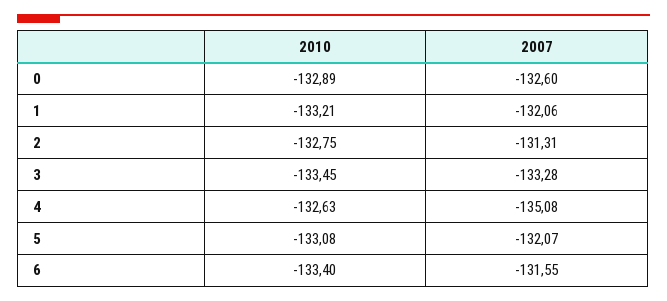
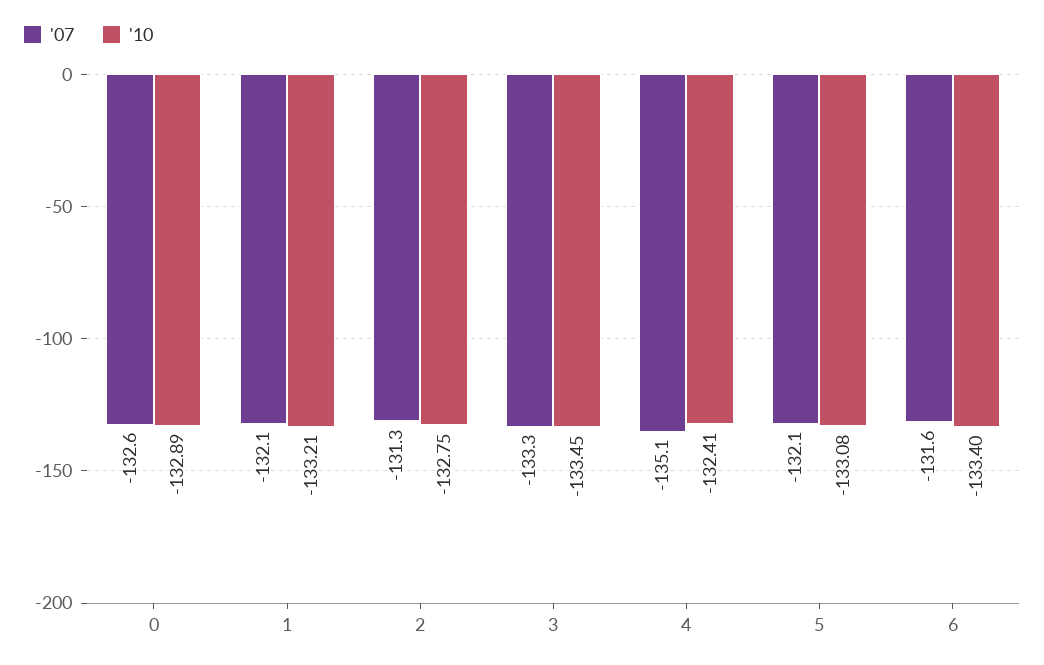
2010, 4: -132.63 -> -132.41

